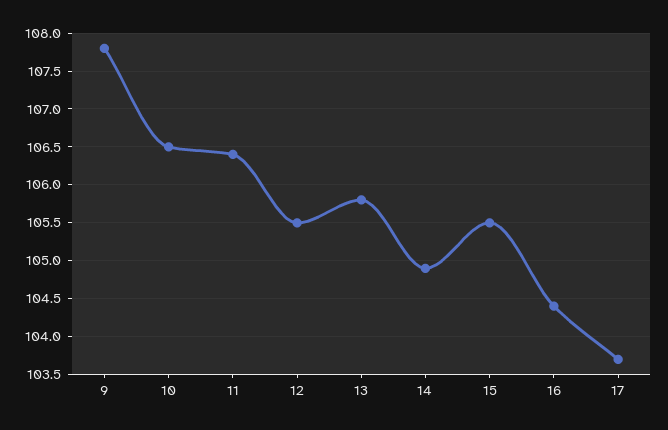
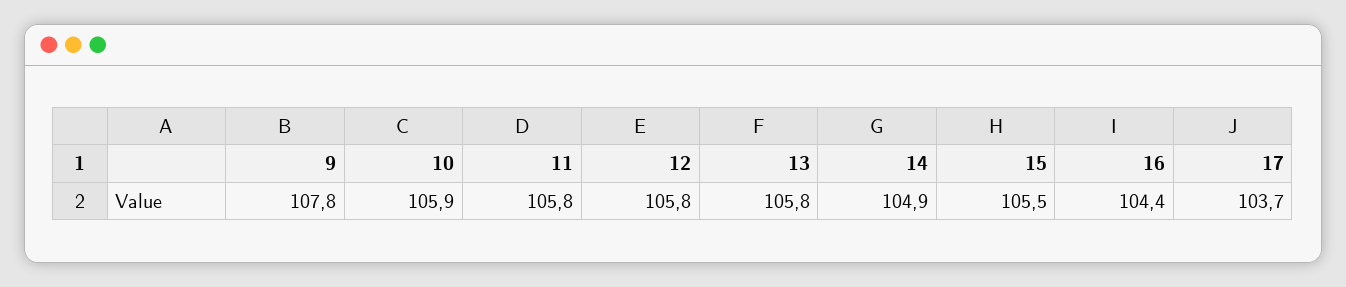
10: 106.5 -> 105.9
11: 106.4 -> 105.8
12: 105.5 -> 105.8

